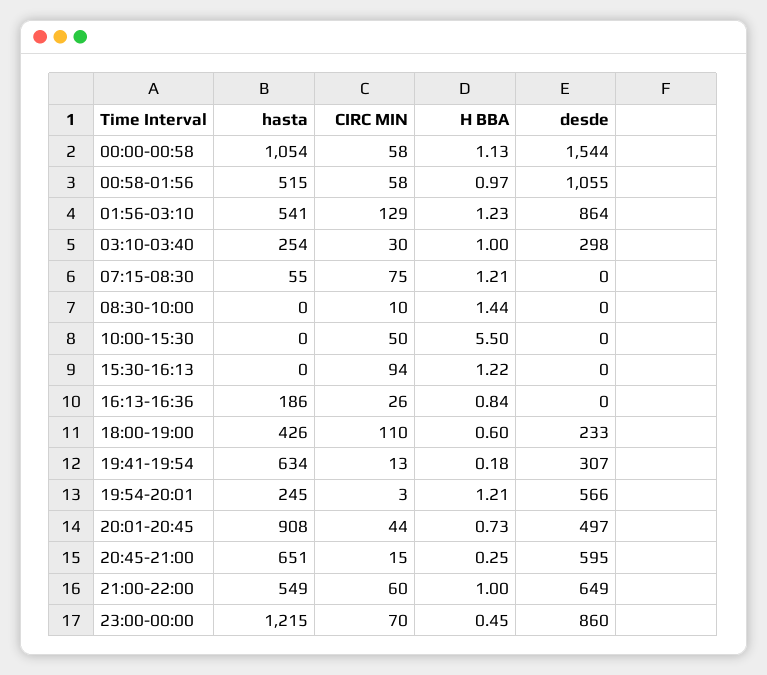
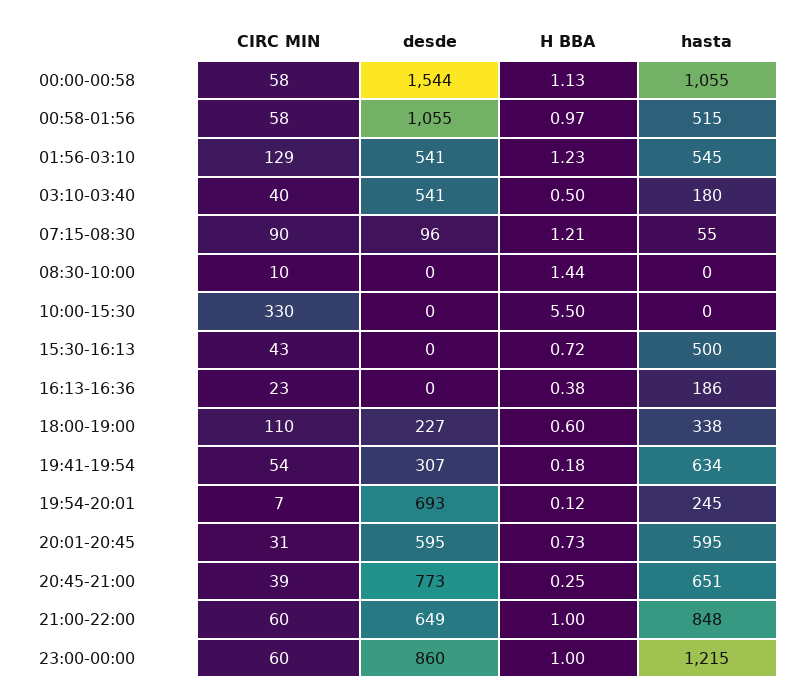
hasta, 00:00-00:58: 1054 -> 1055
hasta, 01:56-03:10: 541 -> 545
desde, 01:56-03:10: 864 -> 541
hasta, 03:10-03:40: 254 -> 180
CIRC MIN, 03:10-03:40: 30 -> 40
H BBA, 03:10-03:40: 1 -> 0.5
desde, 03:10-03:40: 298 -> 541
CIRC MIN, 07:15-08:30: 75 -> 90
desde, 07:15-08:30: 0 -> 96
CIRC MIN, 10:00-15:30: 50 -> 330
hasta, 15:30-16:13: 0 -> 500
CIRC MIN, 15:30-16:13: 94 -> 43
H BBA, 15:30-16:13: 1.22 -> 0.72
CIRC MIN, 16:13-16:36: 26 -> 23
H BBA, 16:13-16:36: 0.84 -> 0.38
hasta, 18:00-19:00: 426 -> 338
desde, 18:00-19:00: 233 -> 227
CIRC MIN, 19:41-19:54: 13 -> 54
CIRC MIN, 19:54-20:01: 3 -> 7
H BBA, 19:54-20:01: 1.21 -> 0.12
desde, 19:54-20:01: 566 -> 693
hasta, 20:01-20:45: 908 -> 595
CIRC MIN, 20:01-20:45: 44 -> 31
desde, 20:01-20:45: 497 -> 595
CIRC MIN, 20:45-21:00: 15 -> 39
desde, 20:45-21:00: 595 -> 773
hasta, 21:00-22:00: 549 -> 848
CIRC MIN, 23:00-00:00: 70 -> 60
H BBA, 23:00-00:00: 0.45 -> 1

